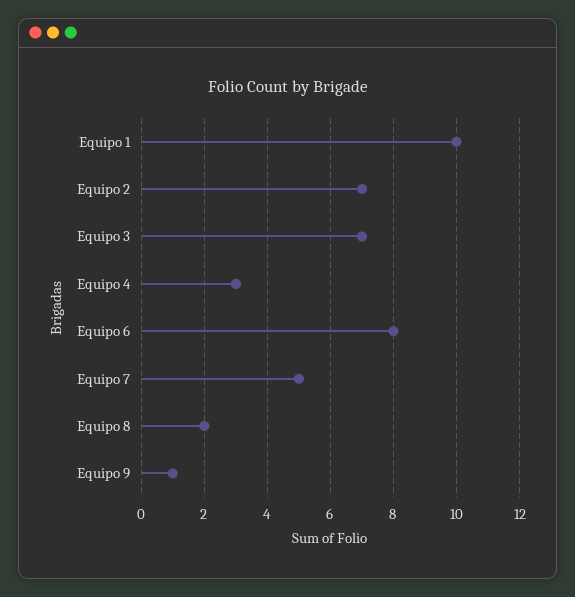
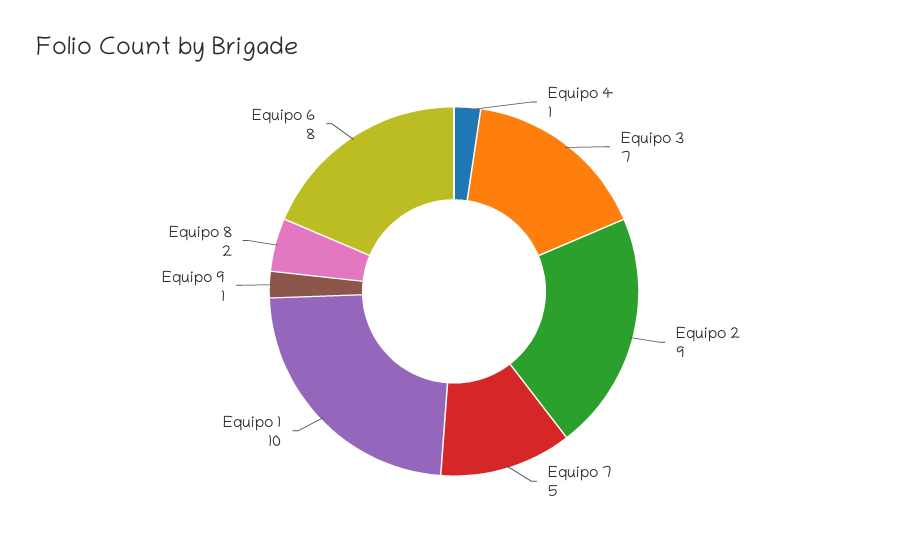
Equipo 2: 7 -> 9
Equipo 4: 3 -> 1

